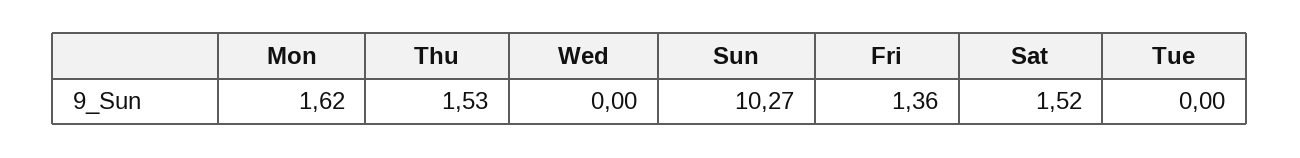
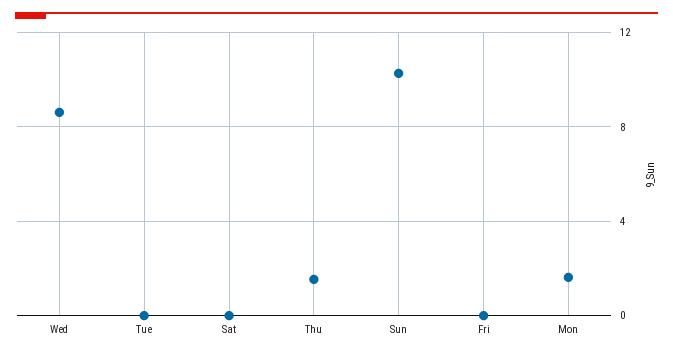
Wed: 0 -> 8.5
Fri: 1.36 -> 0
Sat: 1.52 -> 0

